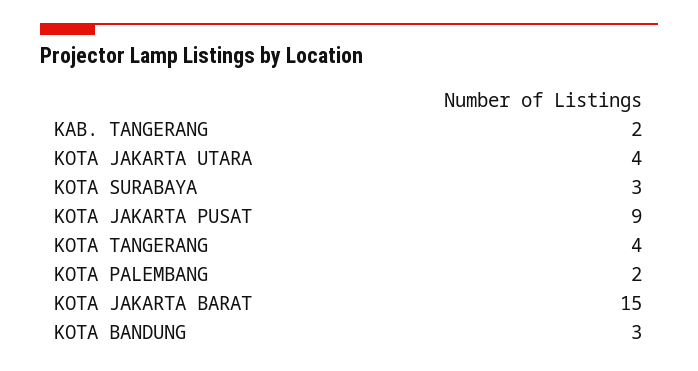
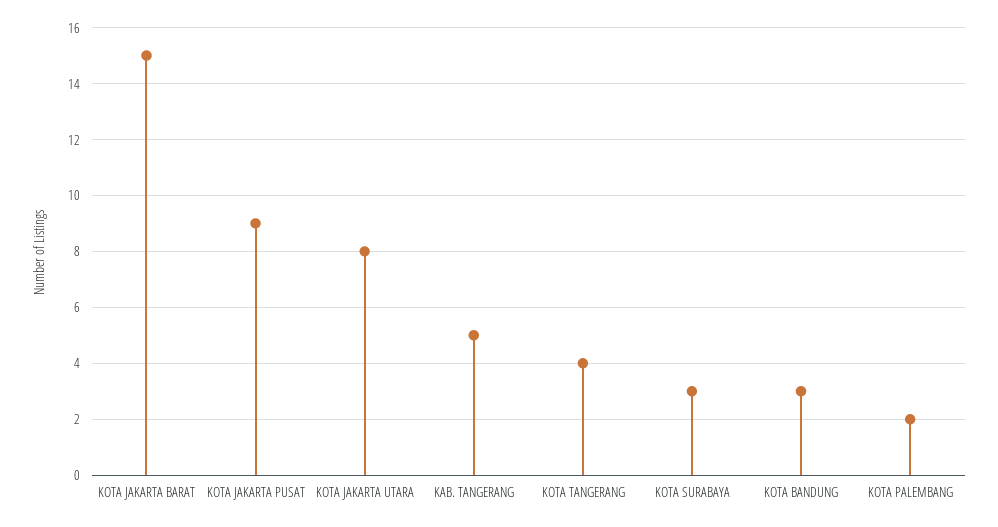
KAB. TANGERANG: 2 -> 5
KOTA JAKARTA UTARA: 4 -> 8

